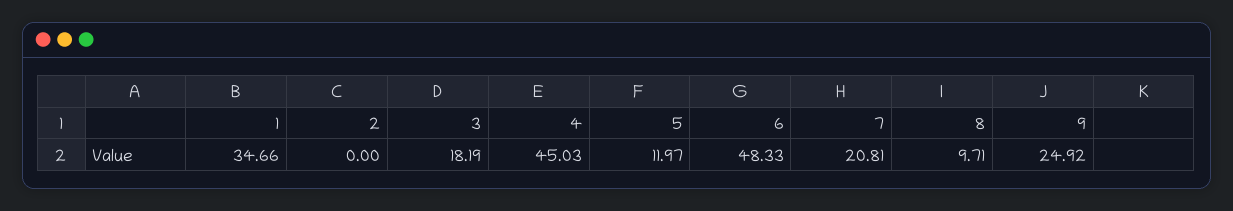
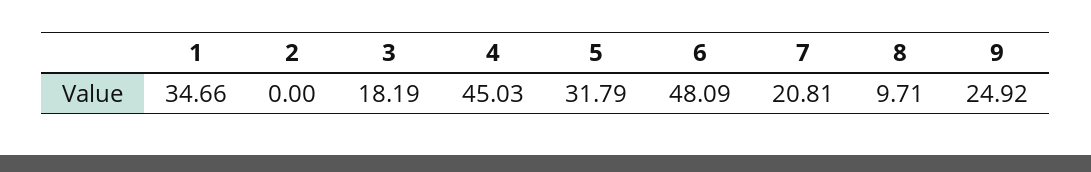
5: 11.97 -> 31.79
6: 48.33 -> 48.09

